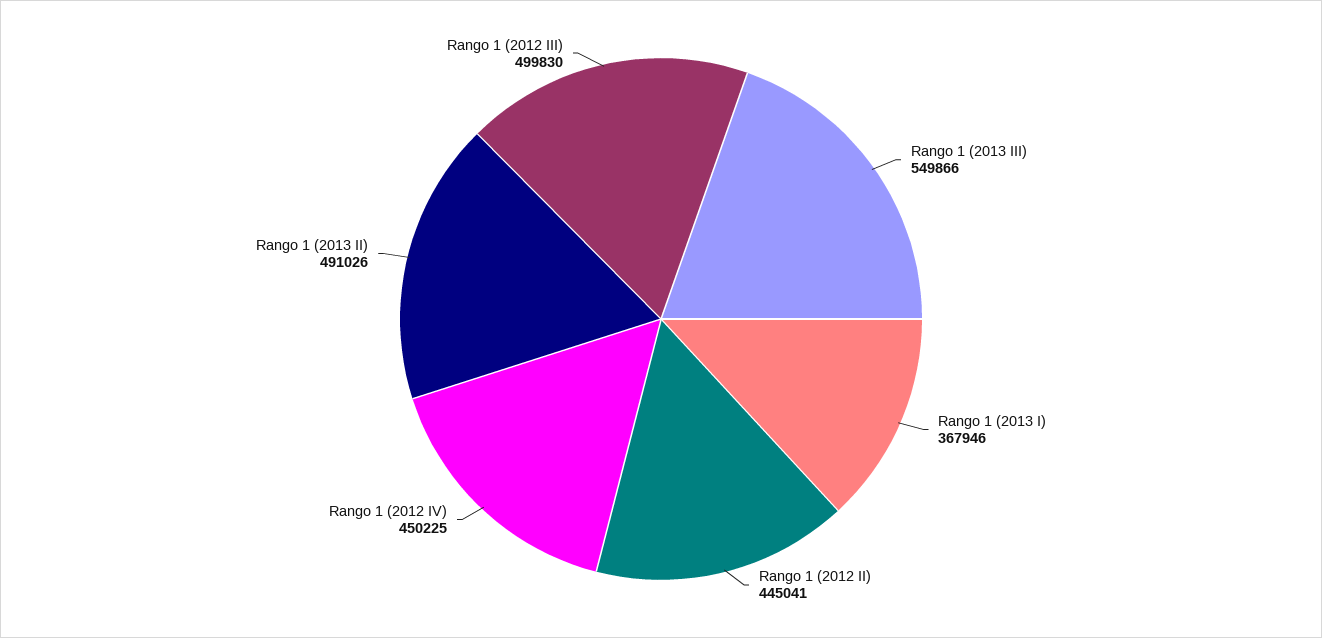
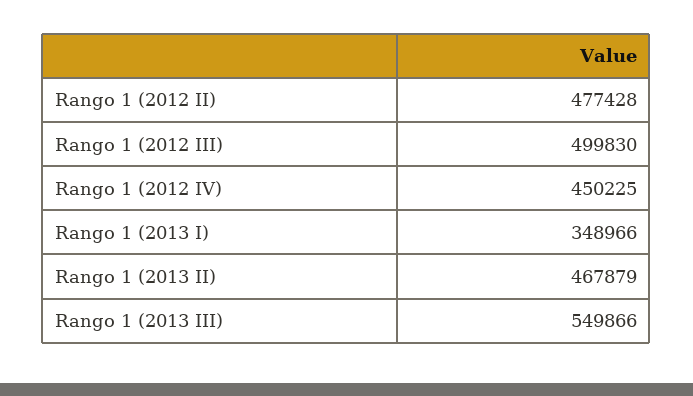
Rango 1 (2013 I): 367946 -> 348966
Rango 1 (2012 II): 445041 -> 477428
Rango 1 (2013 II): 491026 -> 467879

